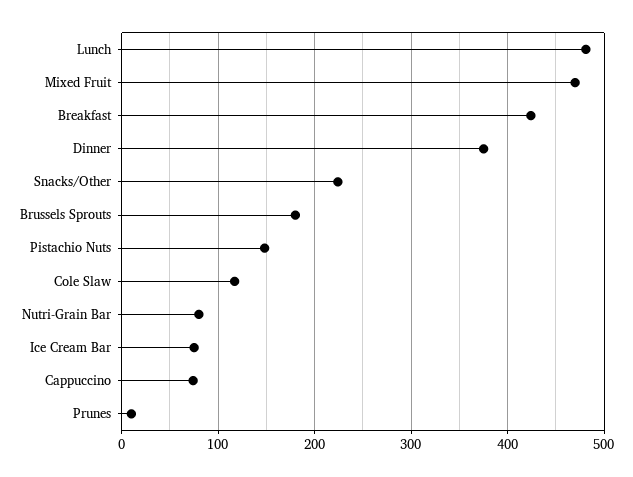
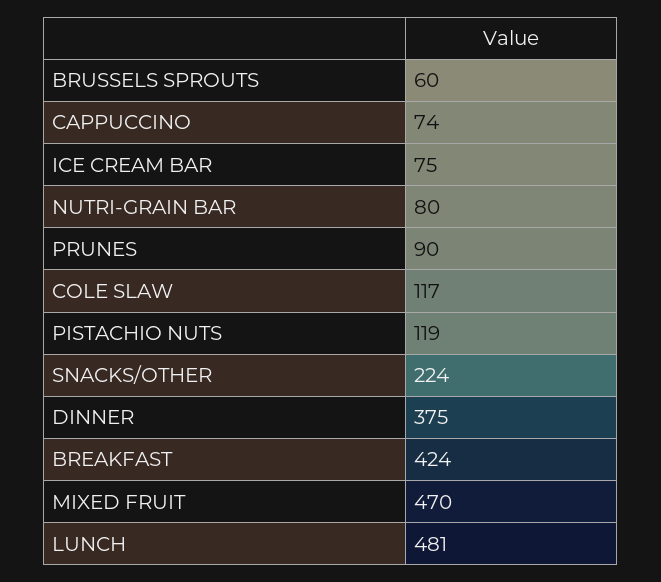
Brussels Sprouts: 180 -> 60
Pistachio Nuts: 150 -> 119
Prunes: 10 -> 90

